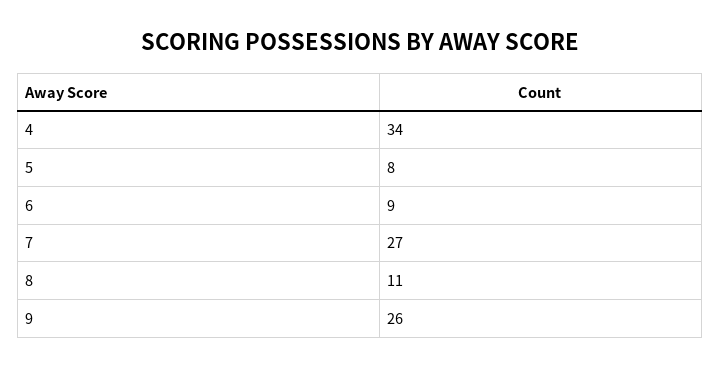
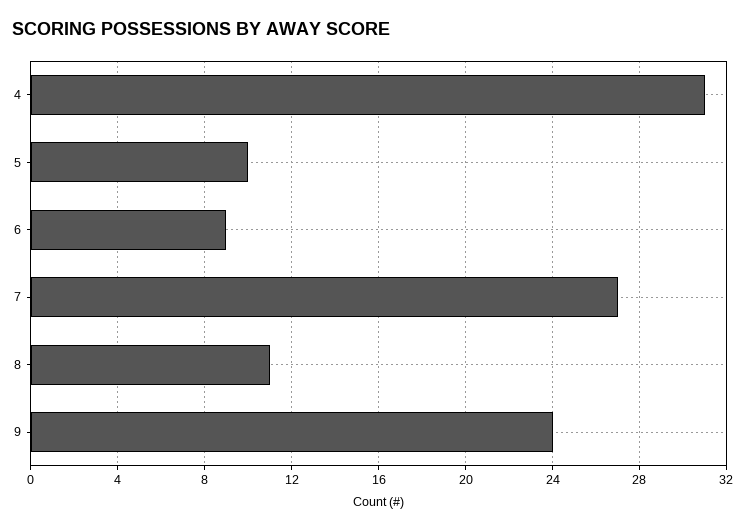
4: 34 -> 31
5: 8 -> 10
9: 26 -> 24

